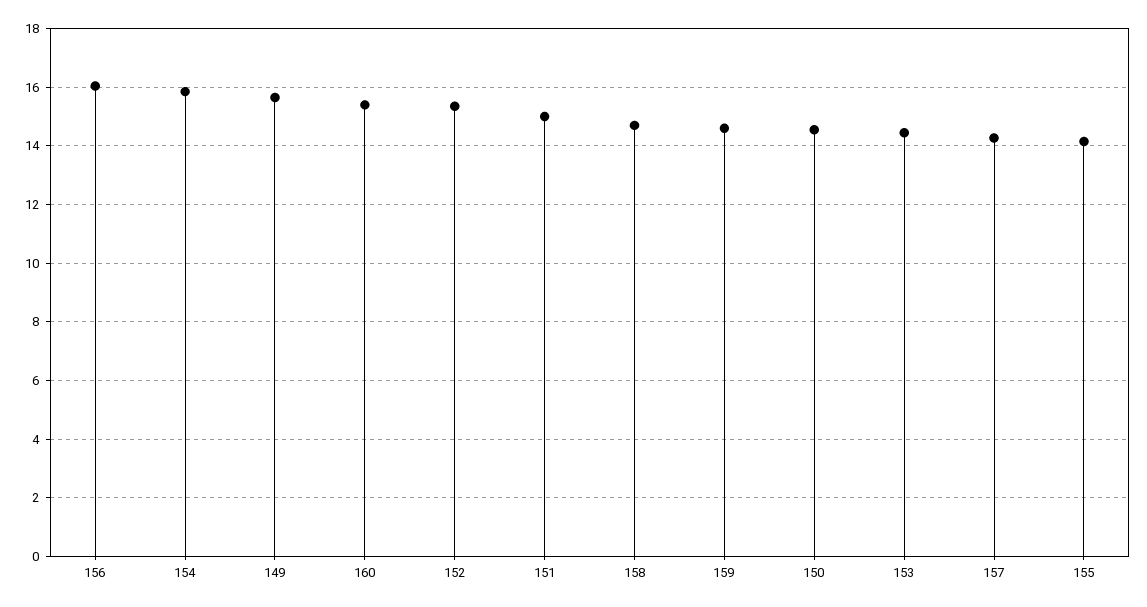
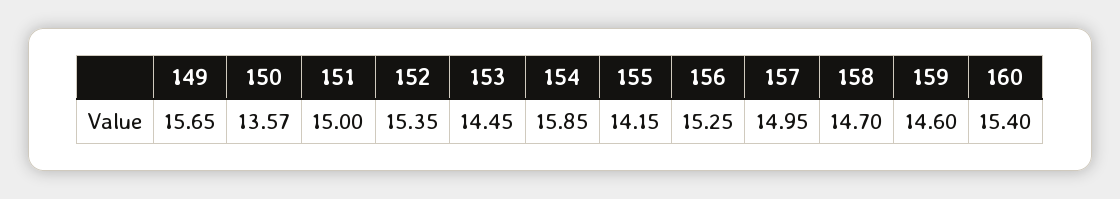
156: 16 -> 15.25
150: 14.5 -> 13.57
157: 14.25 -> 14.95

